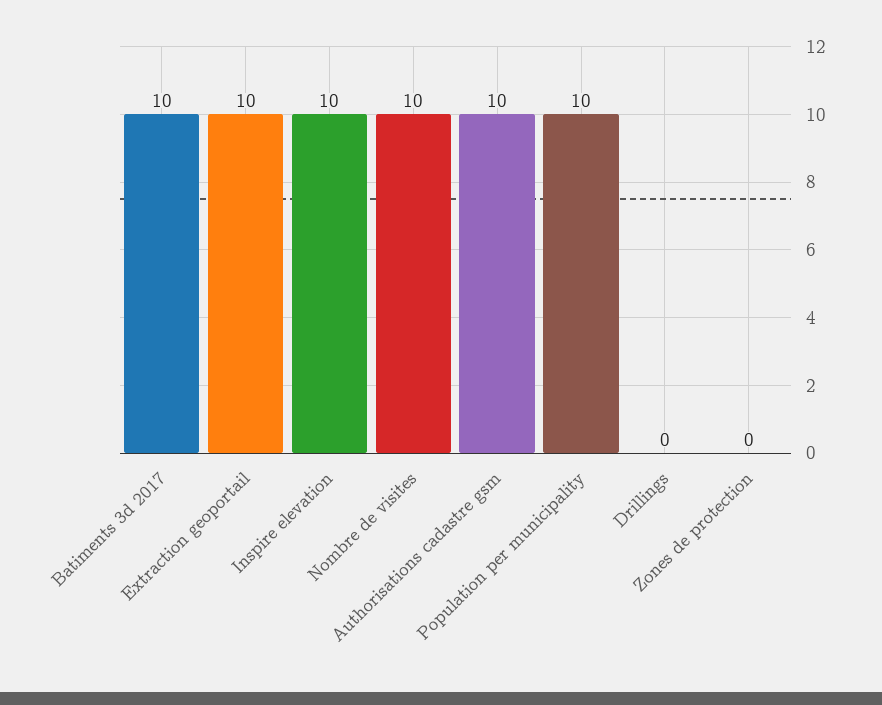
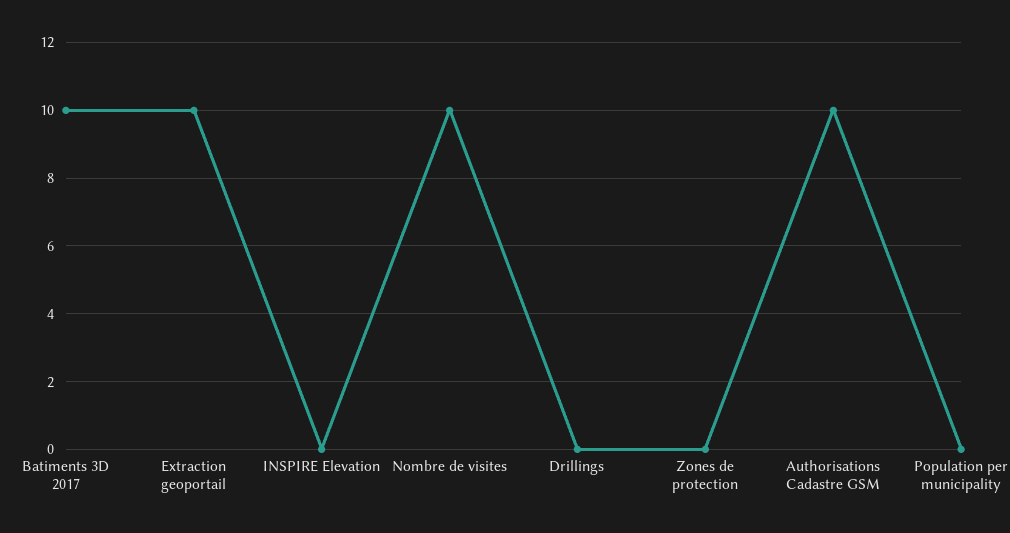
Inspire elevation: 10 -> 0
Population per municipality: 10 -> 0

